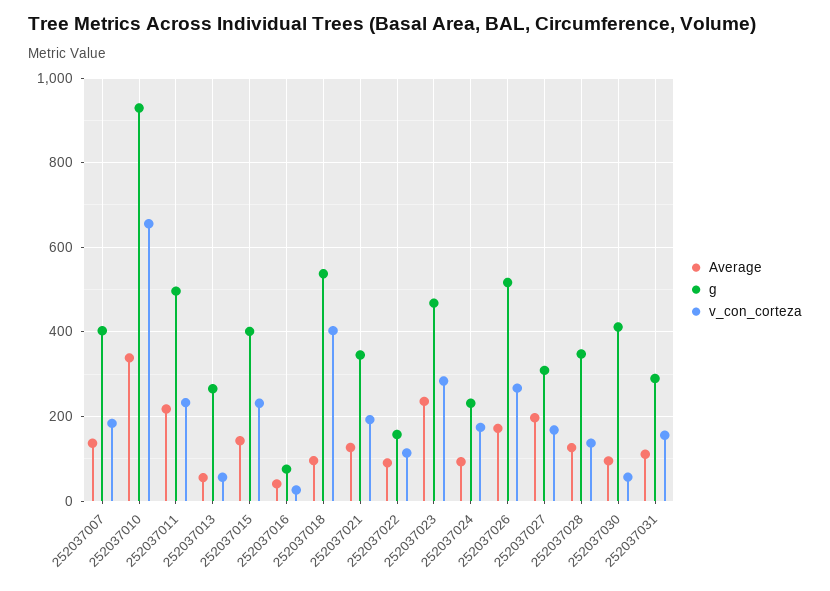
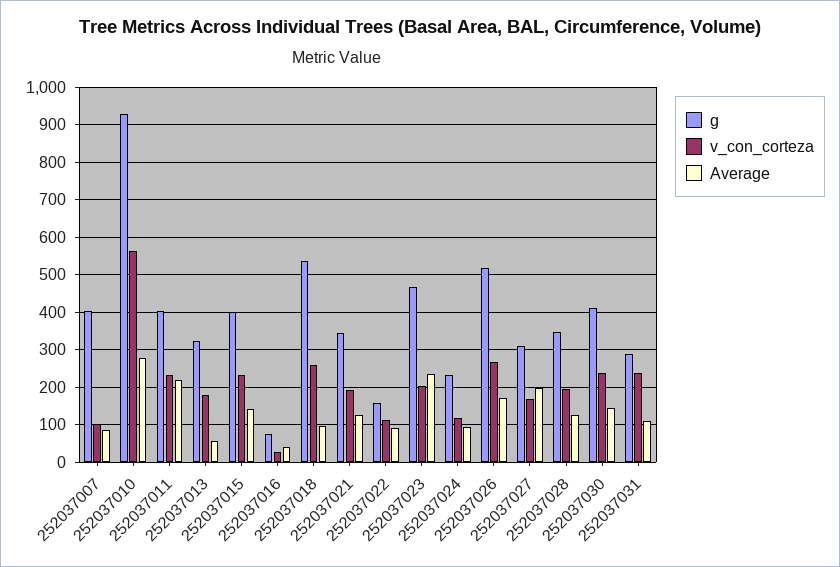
Average, 252037007: 140 -> 80
v_con_corteza, 252037007: 180 -> 100
Average, 252037010: 340 -> 280
v_con_corteza, 252037010: 660 -> 560
g, 252037011: 500 -> 400
g, 252037013: 260 -> 320
v_con_corteza, 252037013: 60 -> 180
v_con_corteza, 252037018: 400 -> 260
v_con_corteza, 252037023: 280 -> 200
v_con_corteza, 252037024: 180 -> 120
v_con_corteza, 252037028: 140 -> 200
Average, 252037030: 100 -> 140
v_con_corteza, 252037030: 60 -> 240
v_con_corteza, 252037031: 160 -> 240

